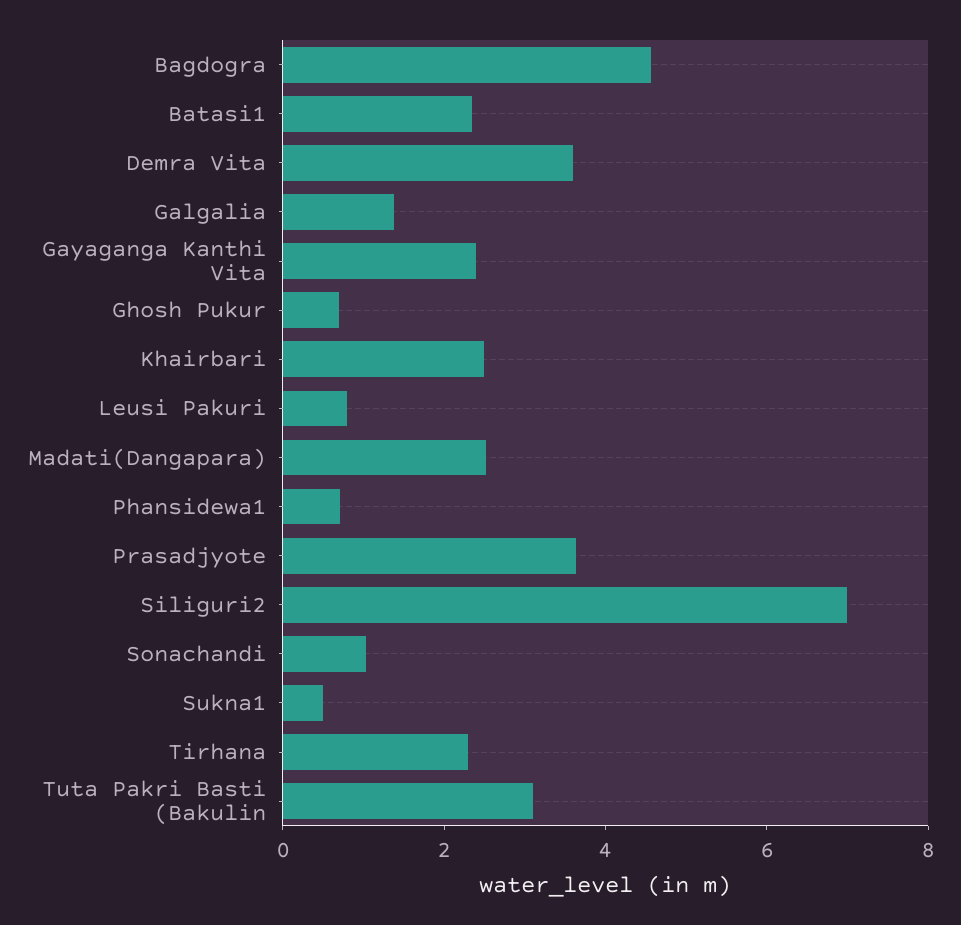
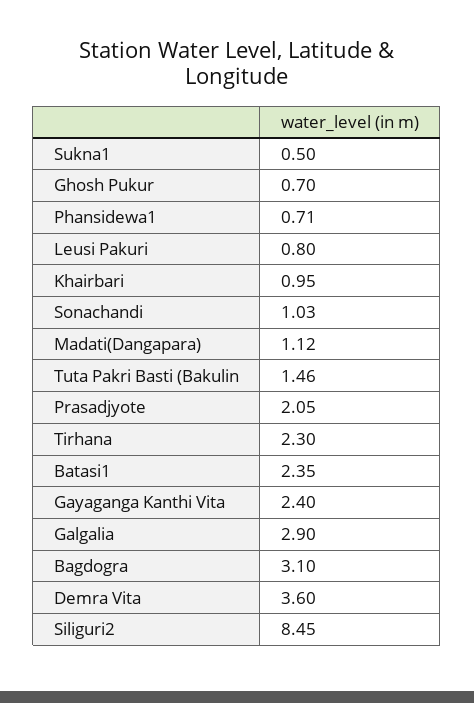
Bagdogra: 4.5 -> 3.1
Galgalia: 1.5 -> 2.9
Khairbari: 2.5 -> 0.95
Madati(Dangapara): 2.5 -> 1.12
Prasadjyote: 3.5 -> 2.05
Siliguri2: 7 -> 8.45
Tuta Pakri Basti (Bakulin: 3 -> 1.46

